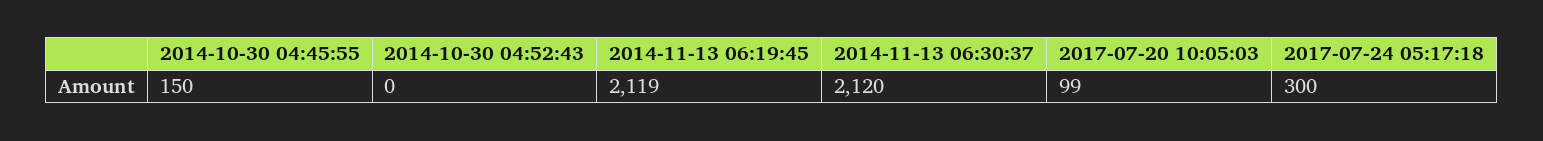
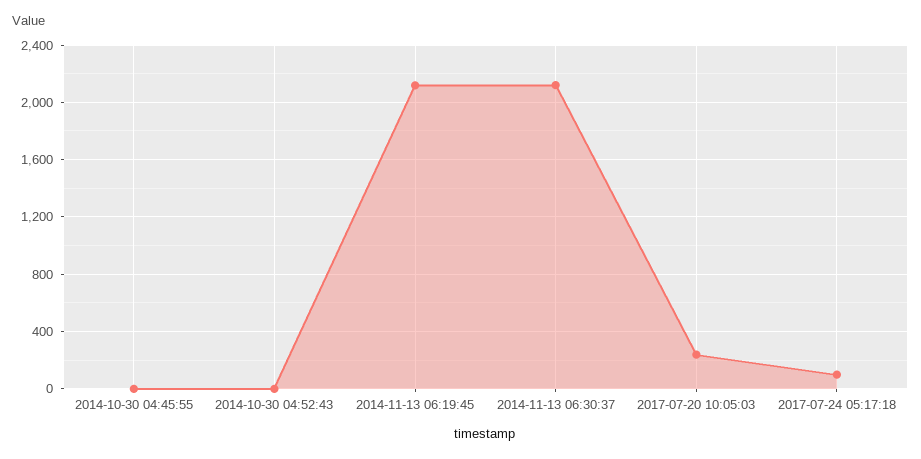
2014-10-30 04:45:55: 150 -> 0
2017-07-20 10:05:03: 99 -> 250
2017-07-24 05:17:18: 300 -> 100

